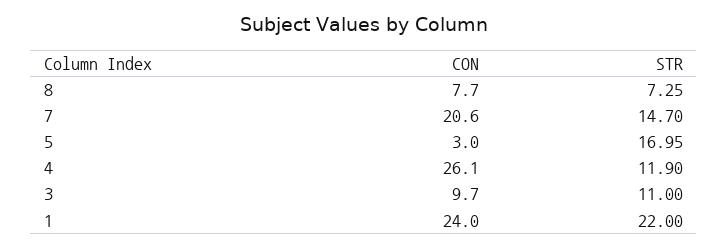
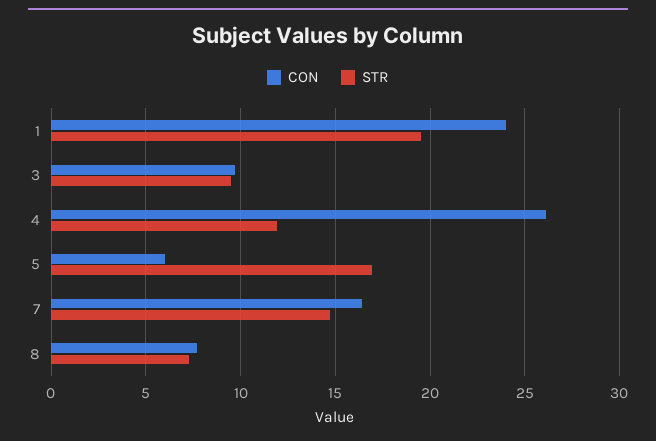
CON, 7: 20.6 -> 16.5
CON, 5: 3 -> 6
STR, 3: 11 -> 9.5
STR, 1: 22 -> 19.5

